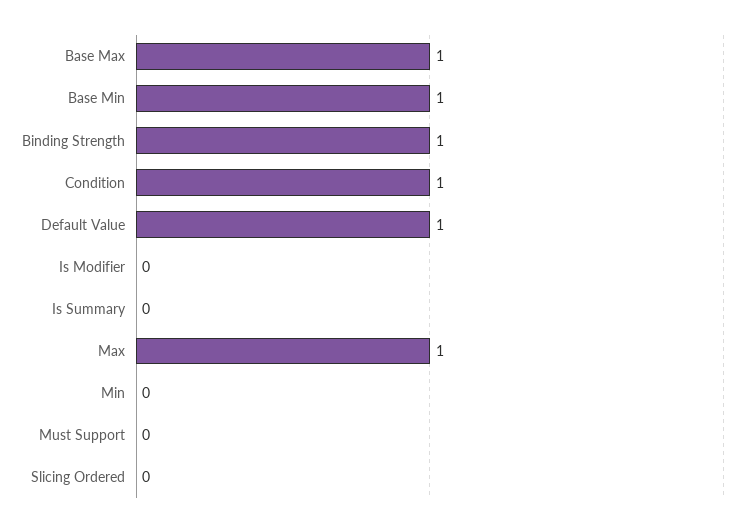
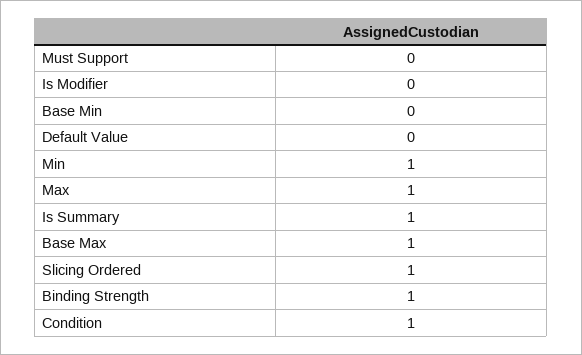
Base Min: 1 -> 0
Default Value: 1 -> 0
Is Summary: 0 -> 1
Min: 0 -> 1
Slicing Ordered: 0 -> 1

